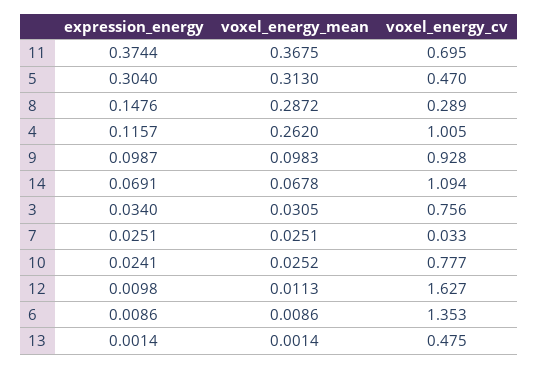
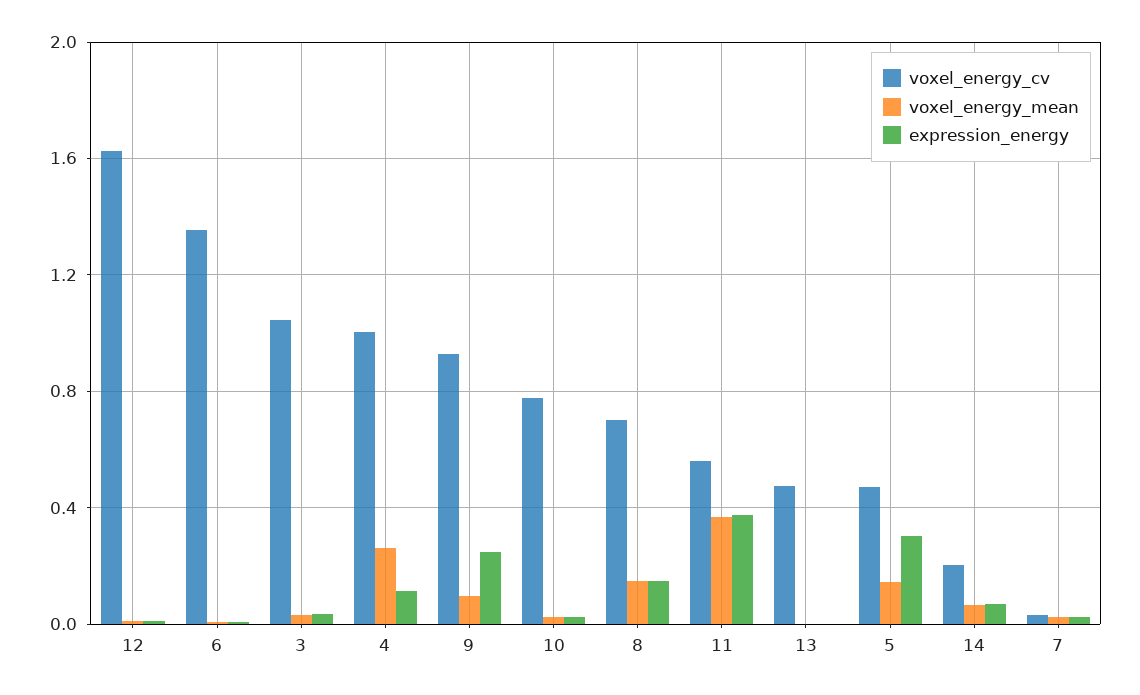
voxel_energy_cv, 11: 0.695 -> 0.55
voxel_energy_mean, 5: 0.313 -> 0.15
voxel_energy_mean, 8: 0.2872 -> 0.15
voxel_energy_cv, 8: 0.289 -> 0.7
expression_energy, 9: 0.0987 -> 0.25
voxel_energy_cv, 14: 1.094 -> 0.2
voxel_energy_cv, 3: 0.756 -> 1.05

